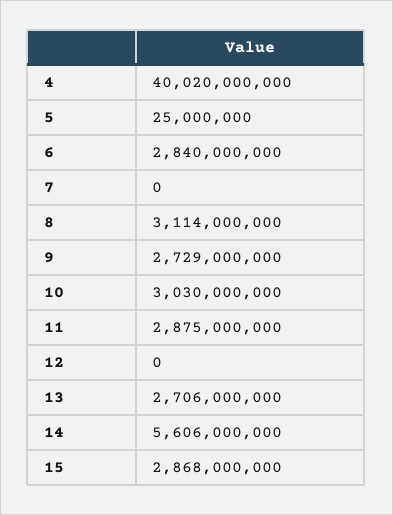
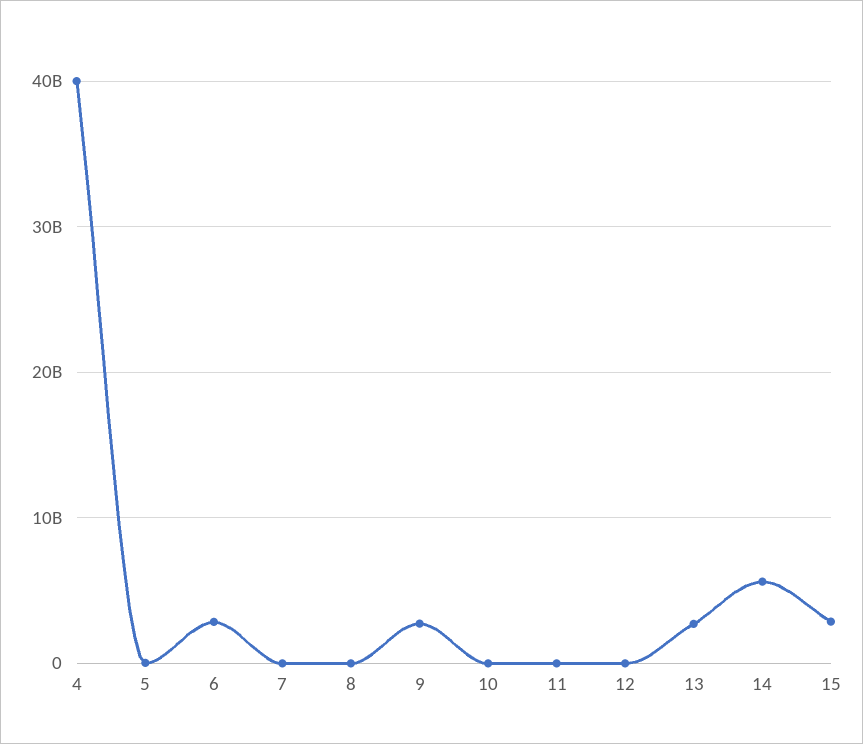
8: 3114000000 -> 0
10: 3030000000 -> 0
11: 2875000000 -> 0

